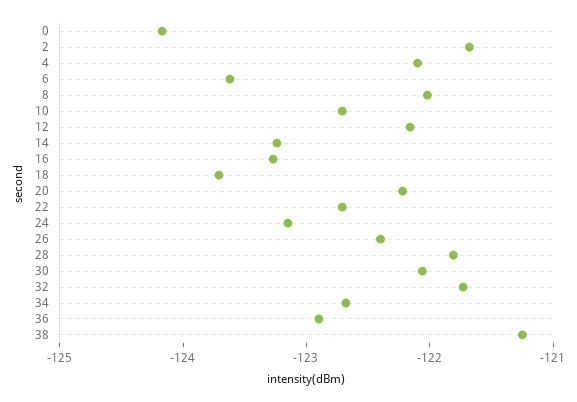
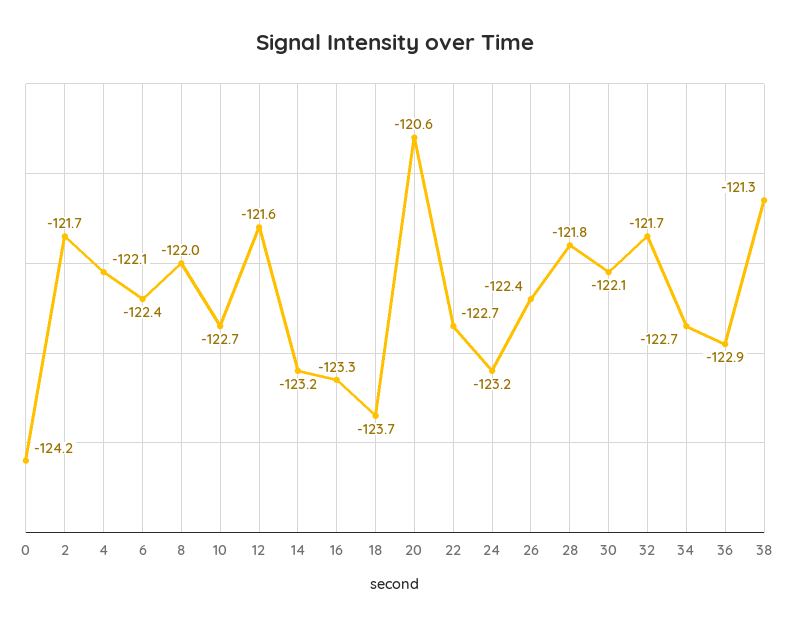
6: -123.6 -> -122.4
12: -122.2 -> -121.6
20: -122.2 -> -120.6

